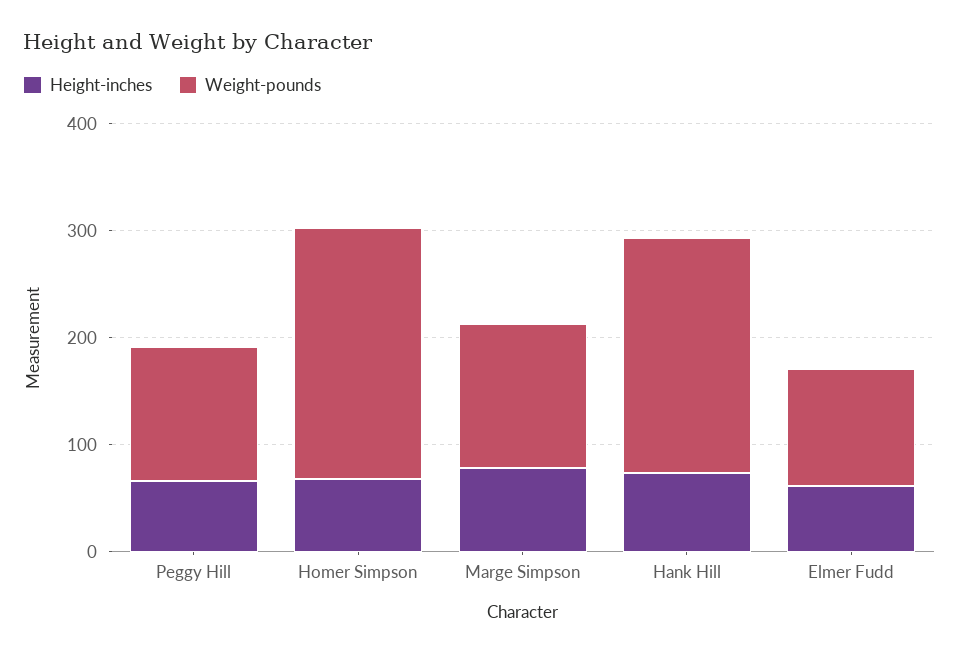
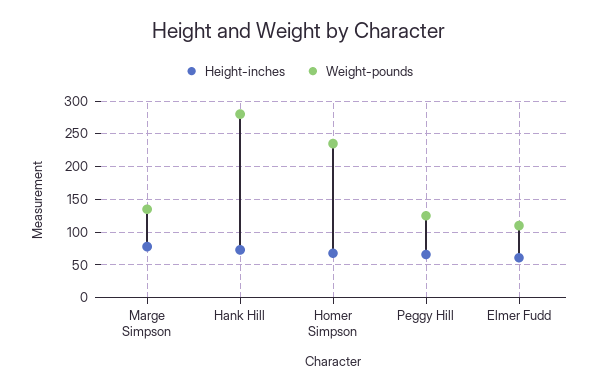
Weight-pounds, Hank Hill: 220 -> 280

